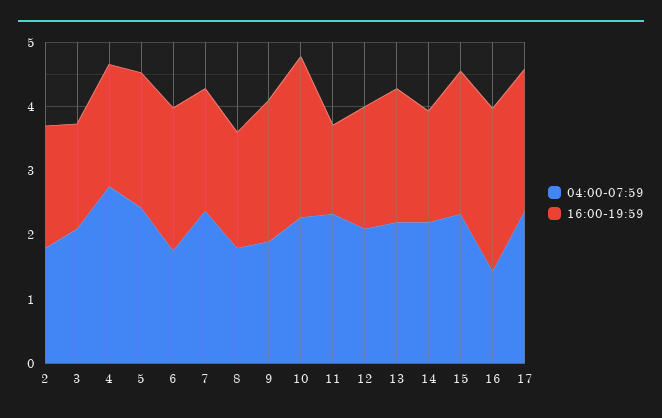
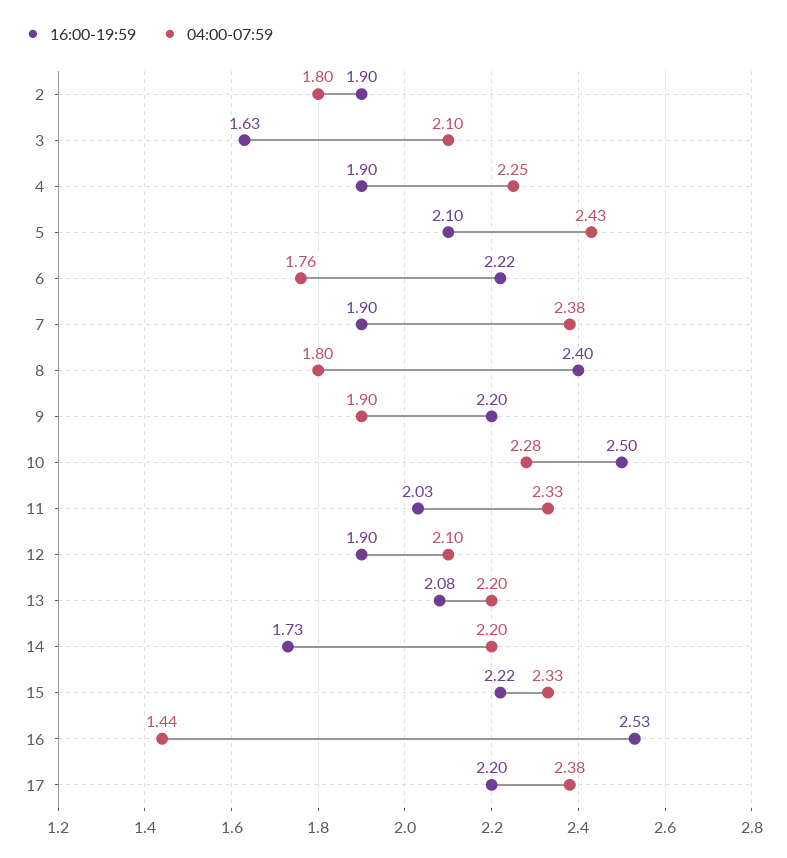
04:00-07:59, 4: 2.8 -> 2.25
16:00-19:59, 8: 1.8 -> 2.4
16:00-19:59, 11: 1.4 -> 2.03

